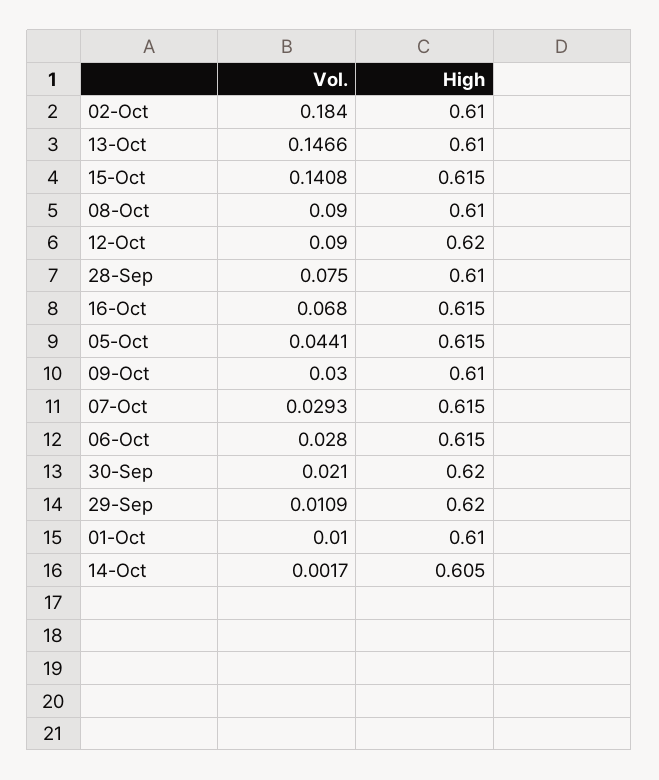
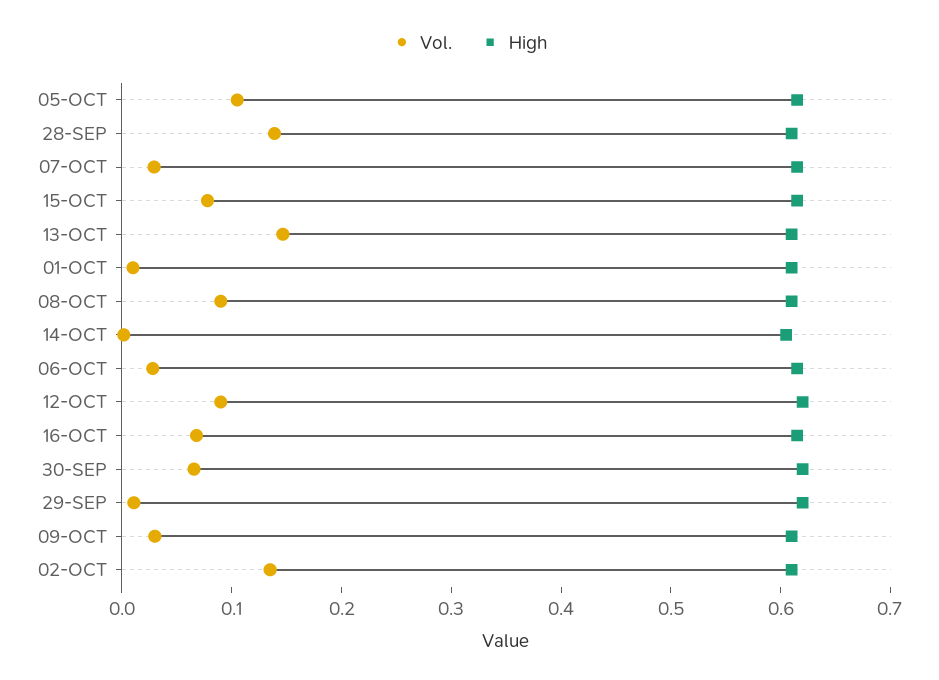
Vol., 02-Oct: 0.184 -> 0.14
Vol., 15-Oct: 0.1408 -> 0.08
Vol., 28-Sep: 0.075 -> 0.14
Vol., 05-Oct: 0.0441 -> 0.1
Vol., 30-Sep: 0.021 -> 0.06

